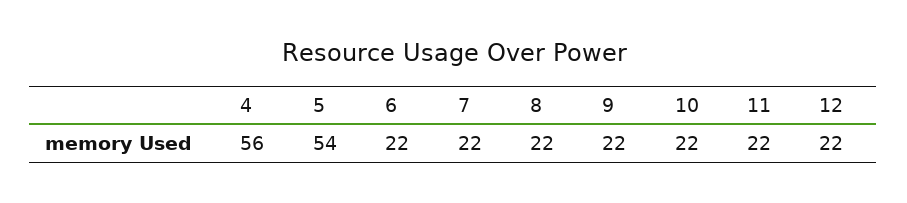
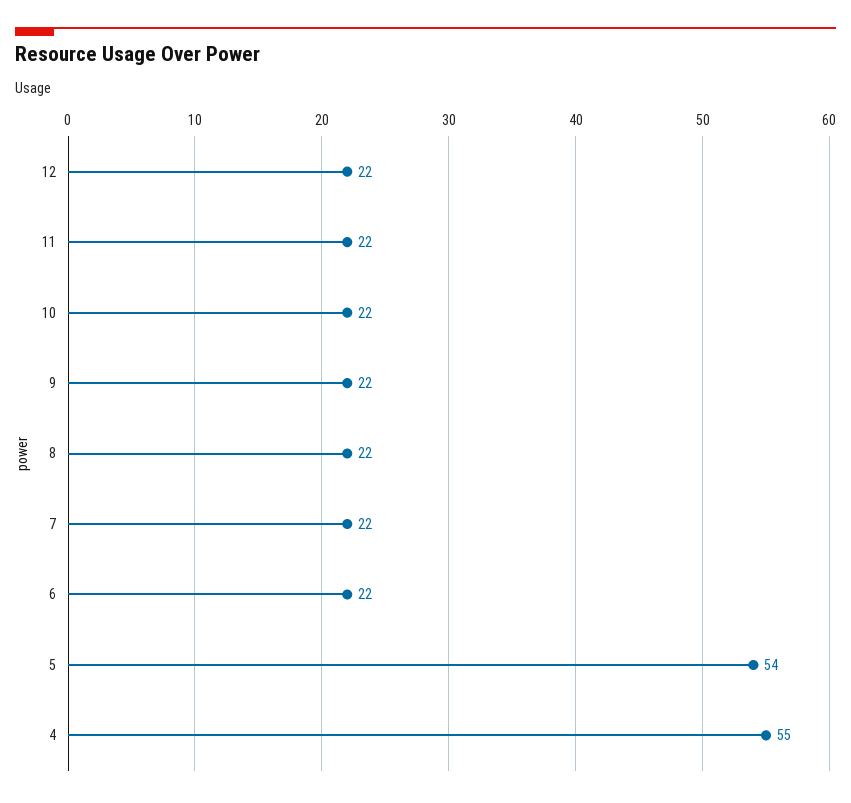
4: 56 -> 55

